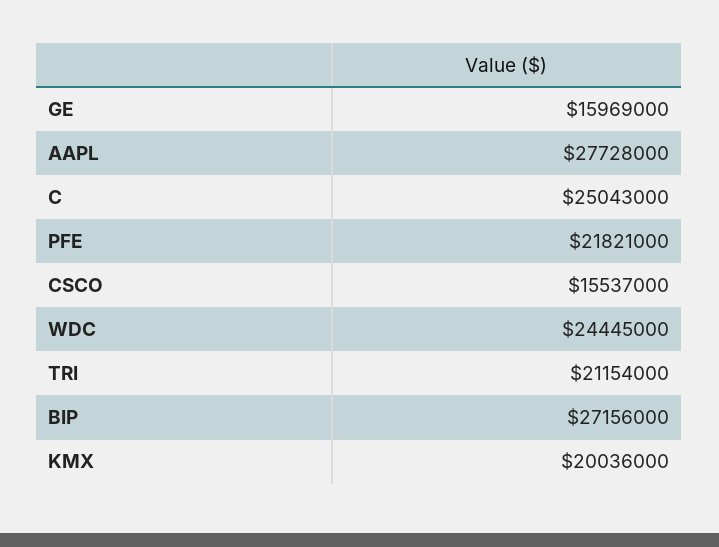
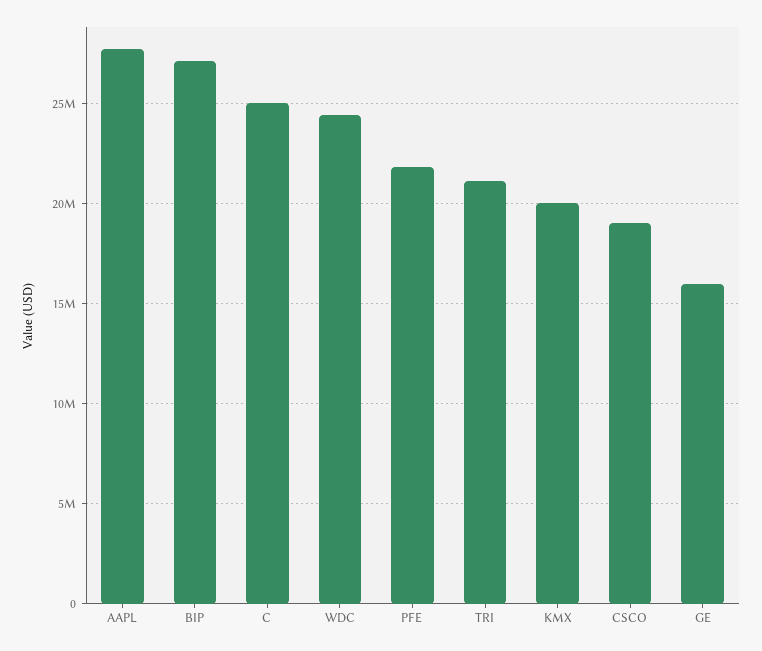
CSCO: 15537000 -> 19000000

